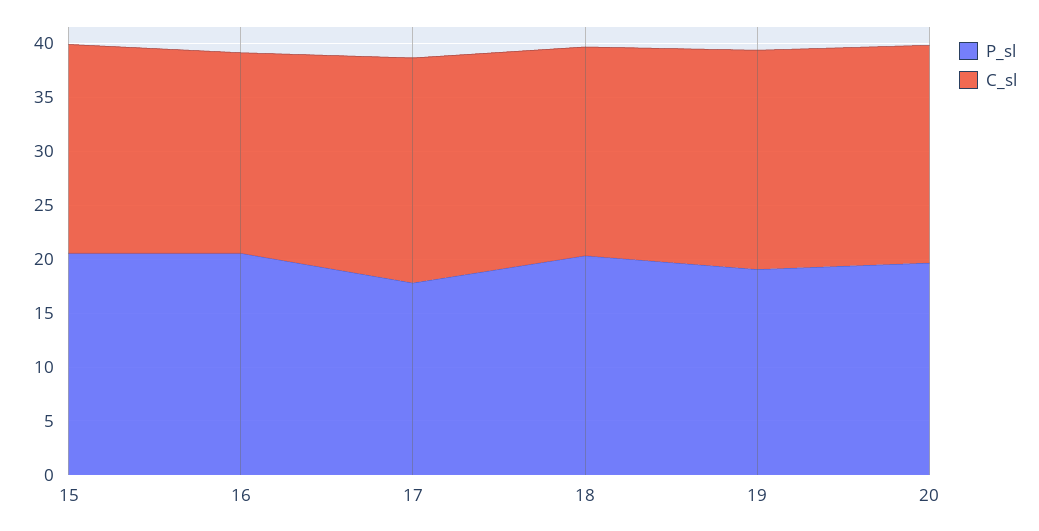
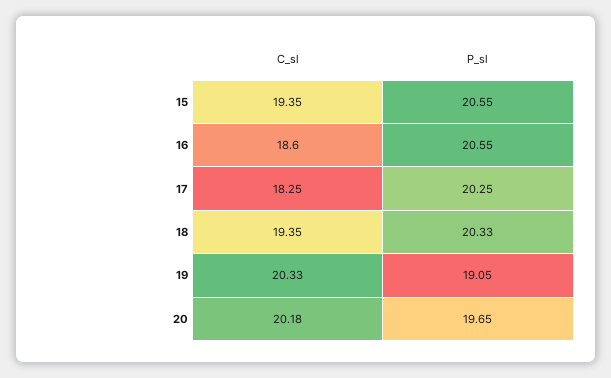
P_sl, 17: 18 -> 20.25
C_sl, 17: 21 -> 18.25

